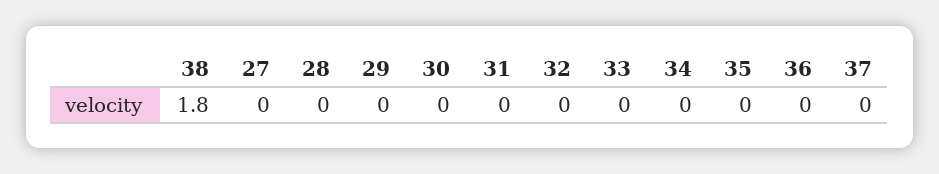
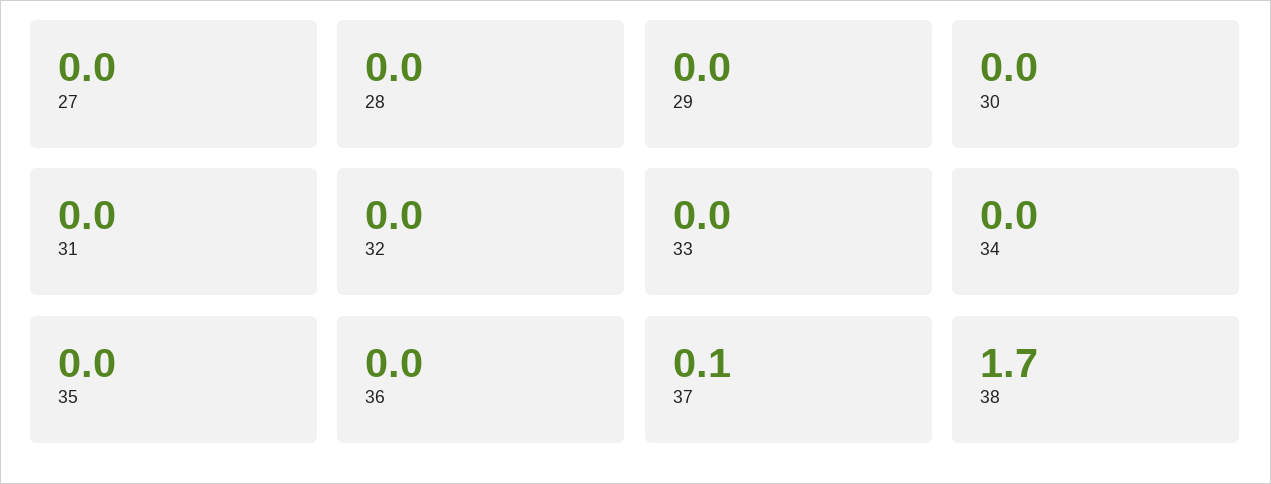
38: 1.8 -> 1.7
37: 0 -> 0.1

